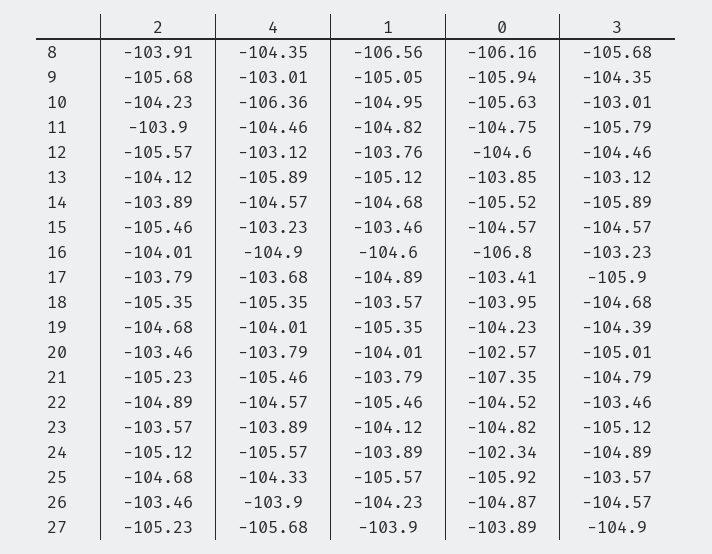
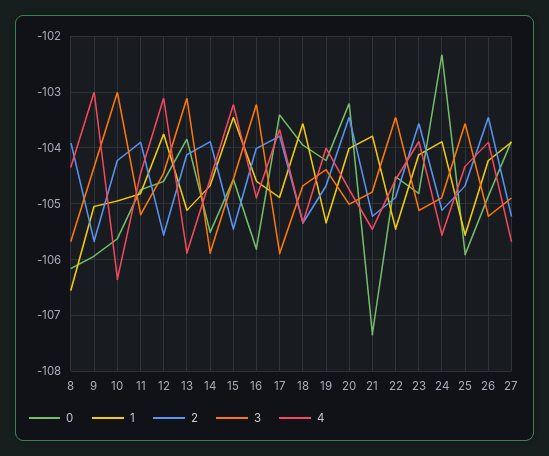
3, 11: -105.79 -> -105.2
0, 16: -106.8 -> -105.8
4, 20: -103.79 -> -104.8
0, 20: -102.57 -> -103.2
3, 26: -104.57 -> -105.2

